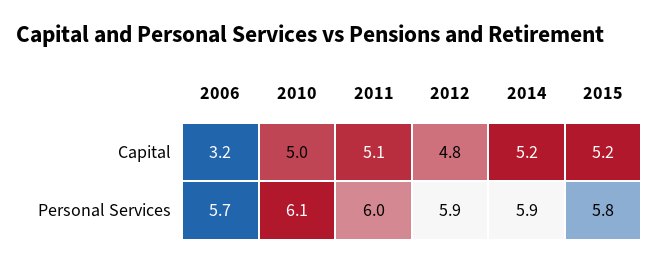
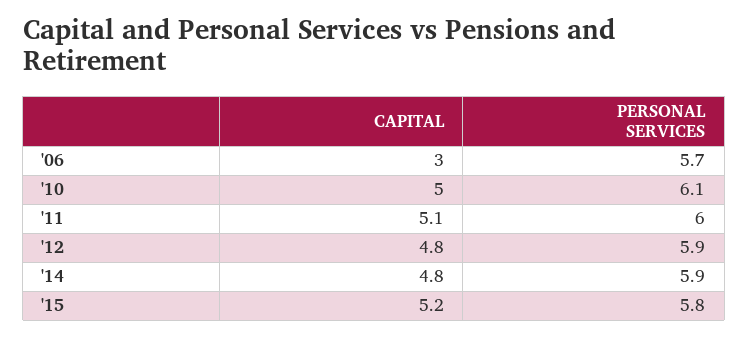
2006, Capital: 3.2 -> 3
2014, Capital: 5.2 -> 4.8

